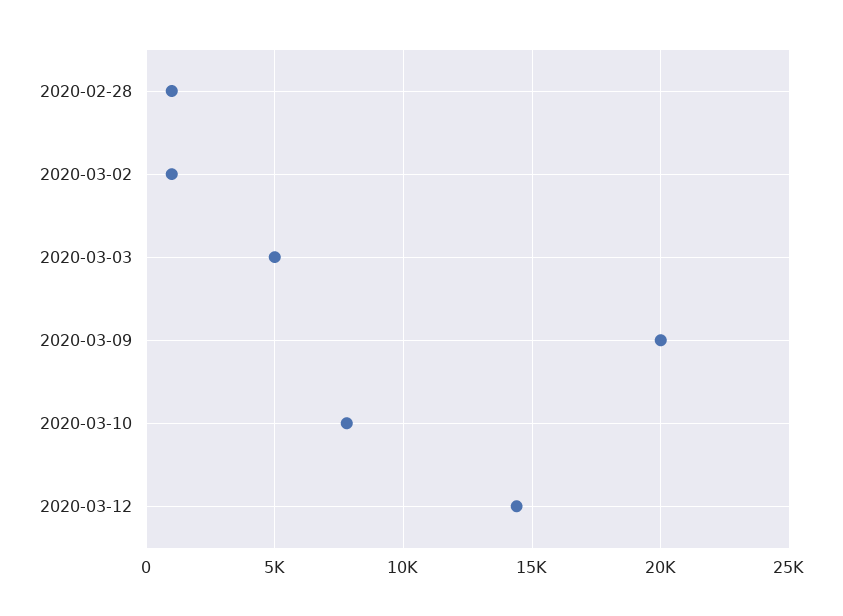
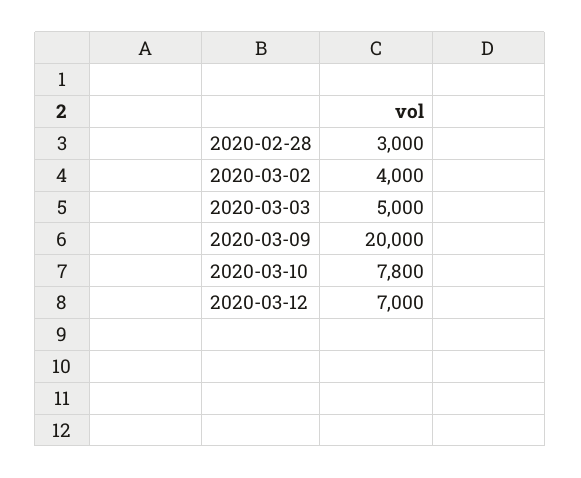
2020-02-28: 1000 -> 3000
2020-03-02: 1000 -> 4000
2020-03-12: 14500 -> 7000

